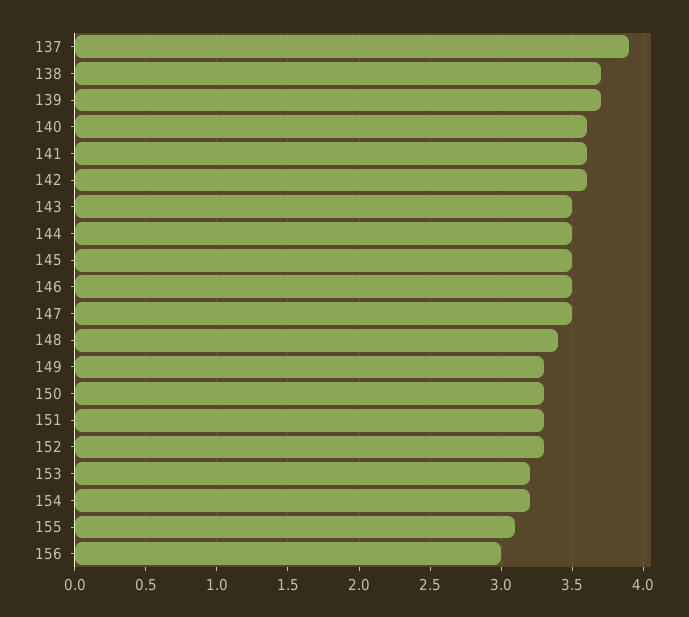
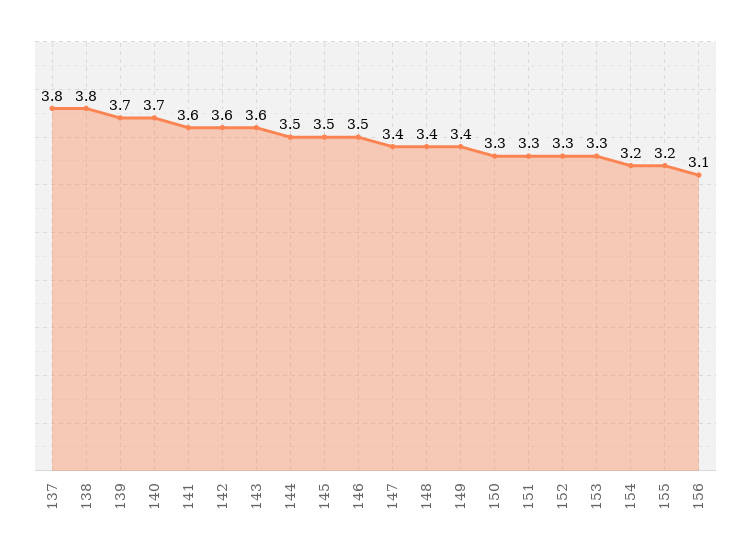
137: 3.9 -> 3.8
138: 3.7 -> 3.8
140: 3.6 -> 3.7
143: 3.5 -> 3.6
147: 3.5 -> 3.4
149: 3.3 -> 3.4
153: 3.2 -> 3.3
155: 3.1 -> 3.2
156: 3 -> 3.1

